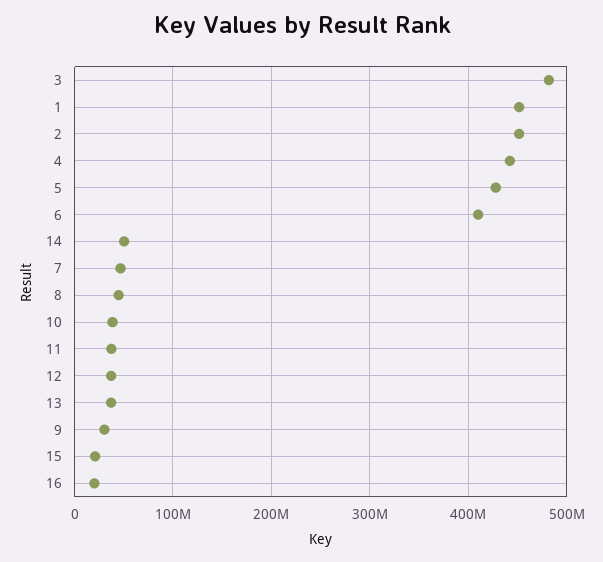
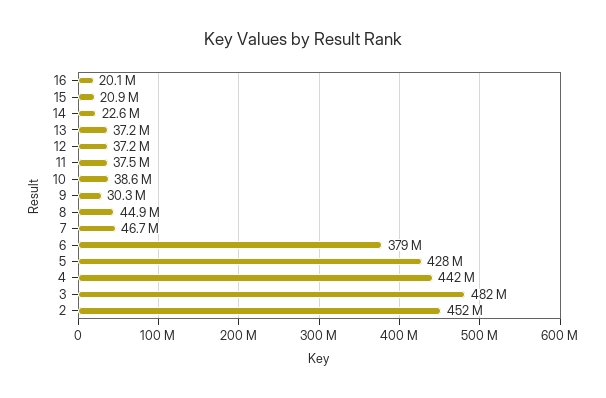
1: 450000000 -> none
6: 410000000 -> 379000000
14: 50000000 -> 22600000

